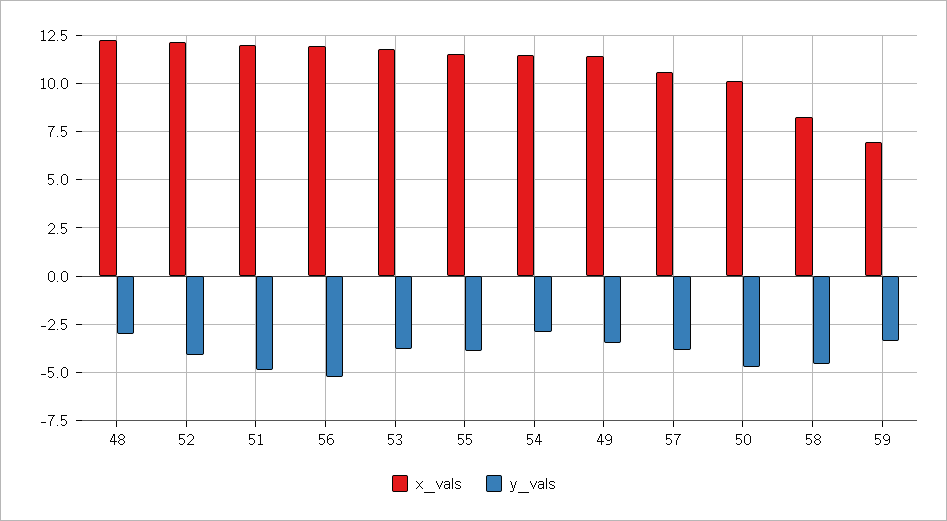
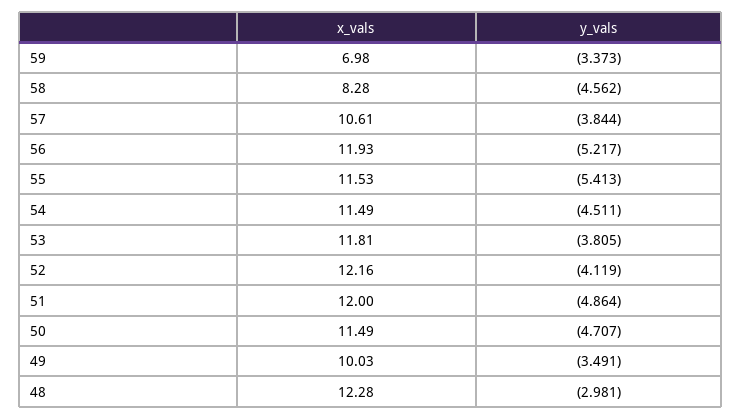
y_vals, 55: -4 -> -5.413
y_vals, 54: -3 -> -4.511
x_vals, 49: 11.5 -> 10.03
x_vals, 50: 10 -> 11.49

